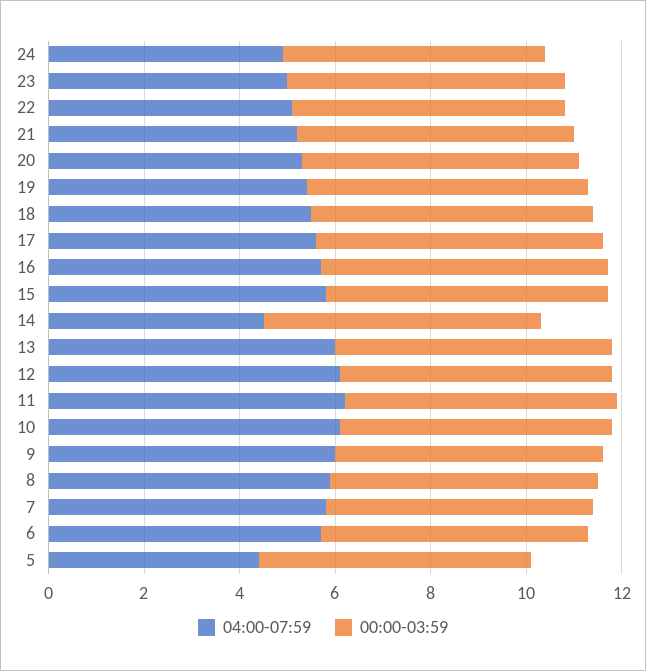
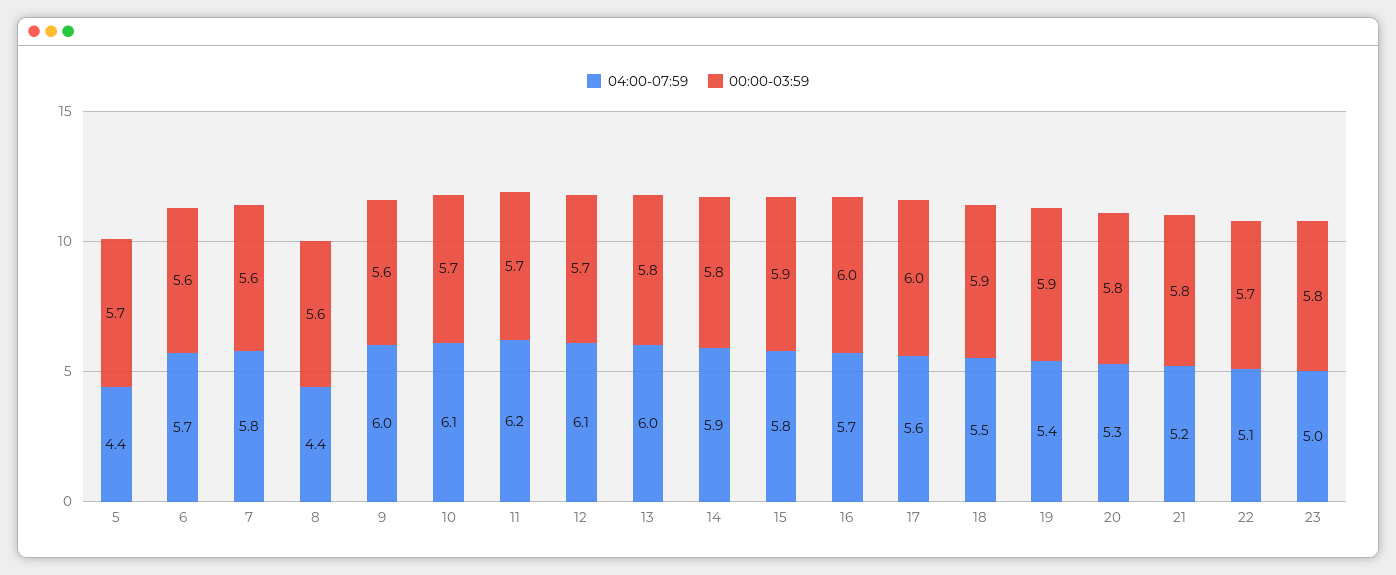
04:00-07:59, 24: 5 -> none
00:00-03:59, 24: 5.5 -> none
04:00-07:59, 14: 4.5 -> 5.9
04:00-07:59, 8: 6 -> 4.4

